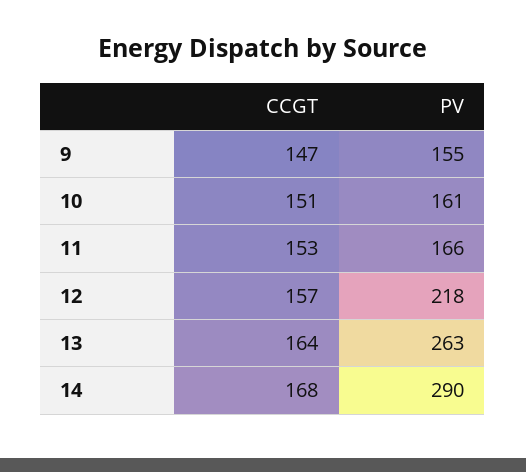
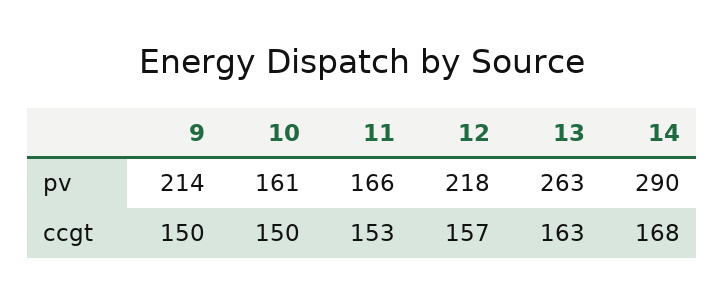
CCGT, 9: 147 -> 150
PV, 9: 155 -> 214
CCGT, 10: 151 -> 150
CCGT, 13: 164 -> 163

